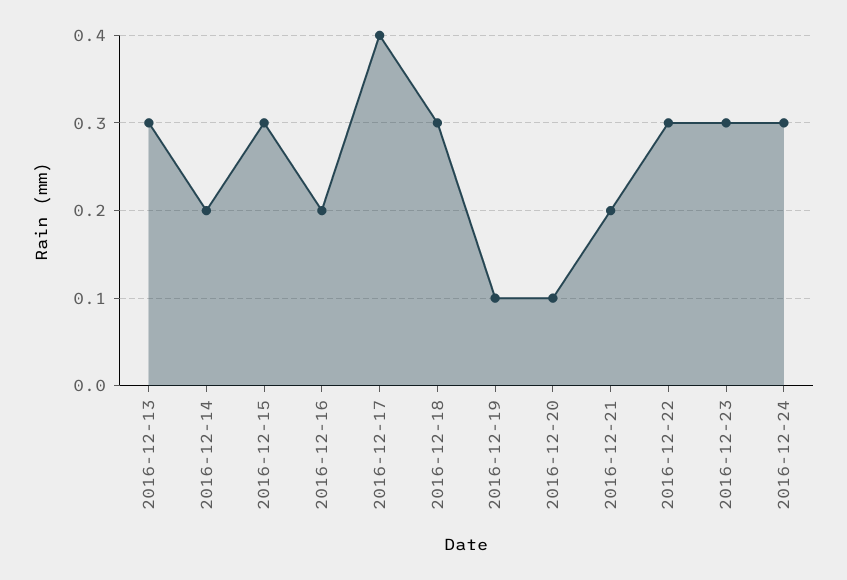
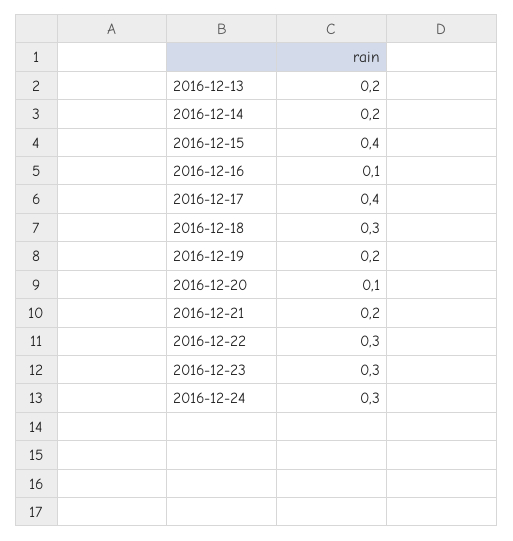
2016-12-13: 0.3 -> 0.2
2016-12-15: 0.3 -> 0.4
2016-12-16: 0.2 -> 0.1
2016-12-19: 0.1 -> 0.2

